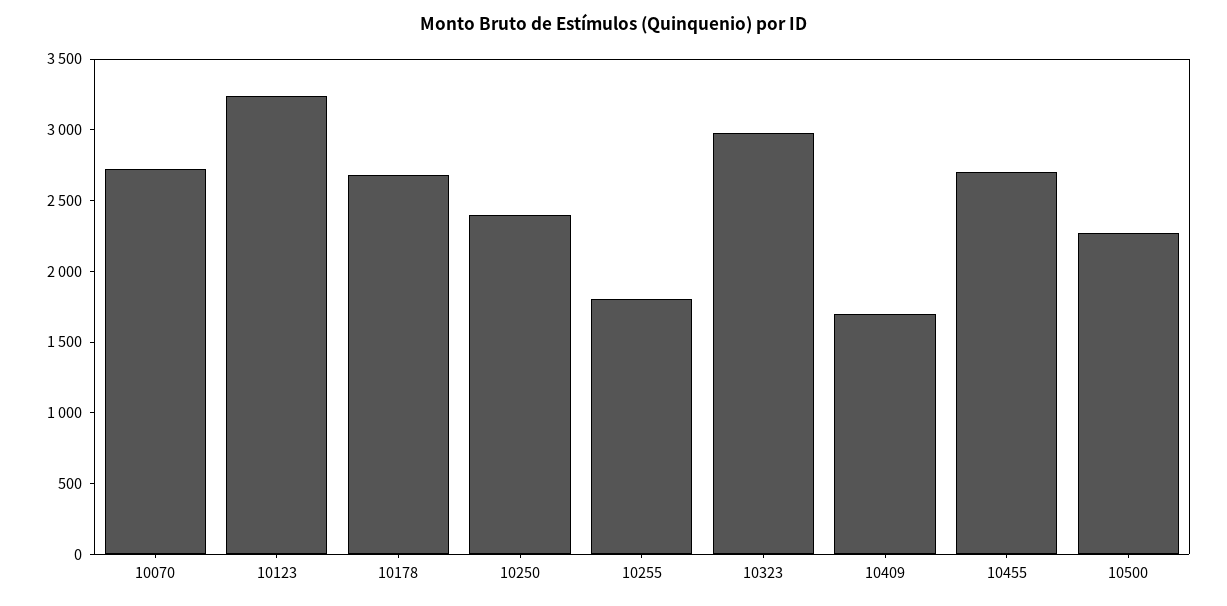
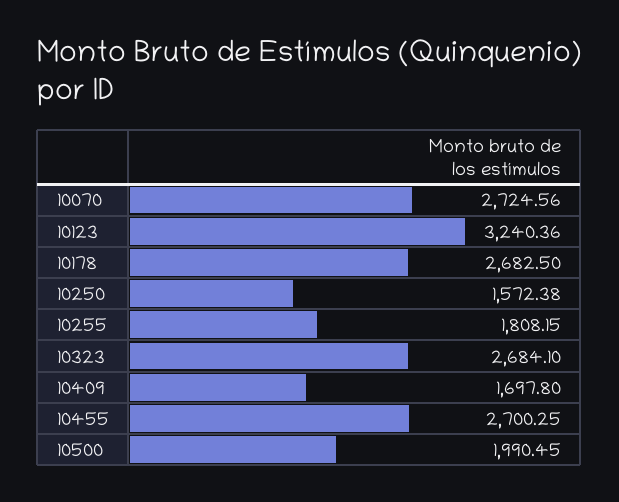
10250: 2400 -> 1572.38
10323: 3000 -> 2684.1
10500: 2300 -> 1990.45

